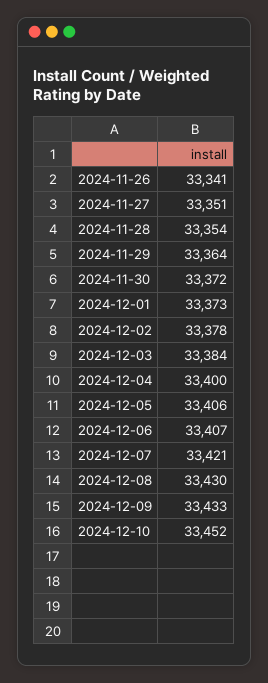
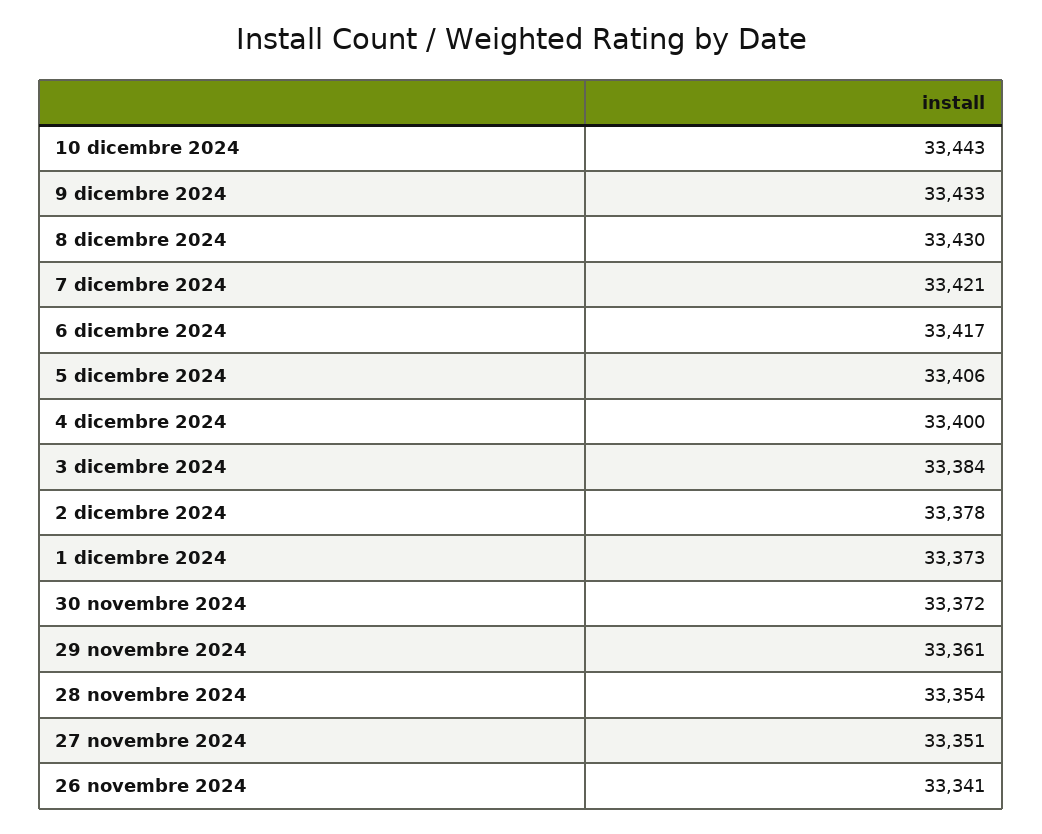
2024-11-29: 33364 -> 33361
2024-12-06: 33407 -> 33417
2024-12-10: 33452 -> 33443

